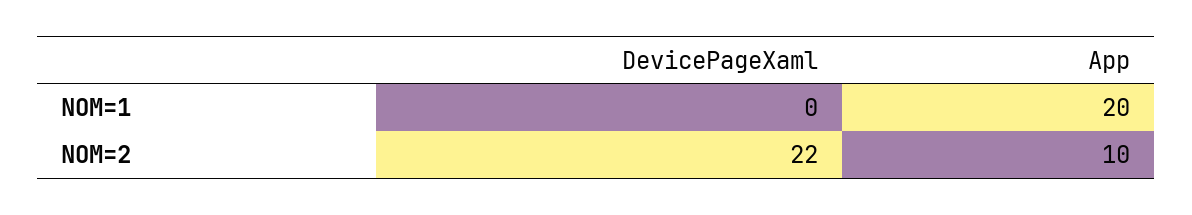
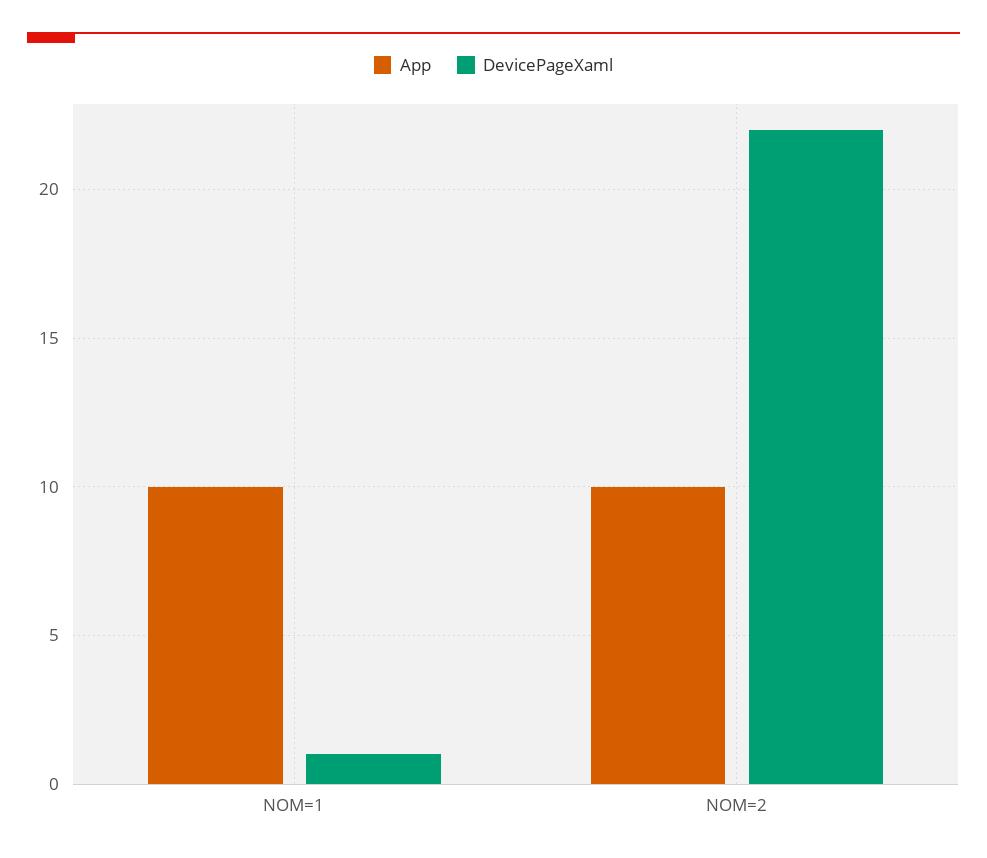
DevicePageXaml, NOM=1: 0 -> 1
App, NOM=1: 20 -> 10

